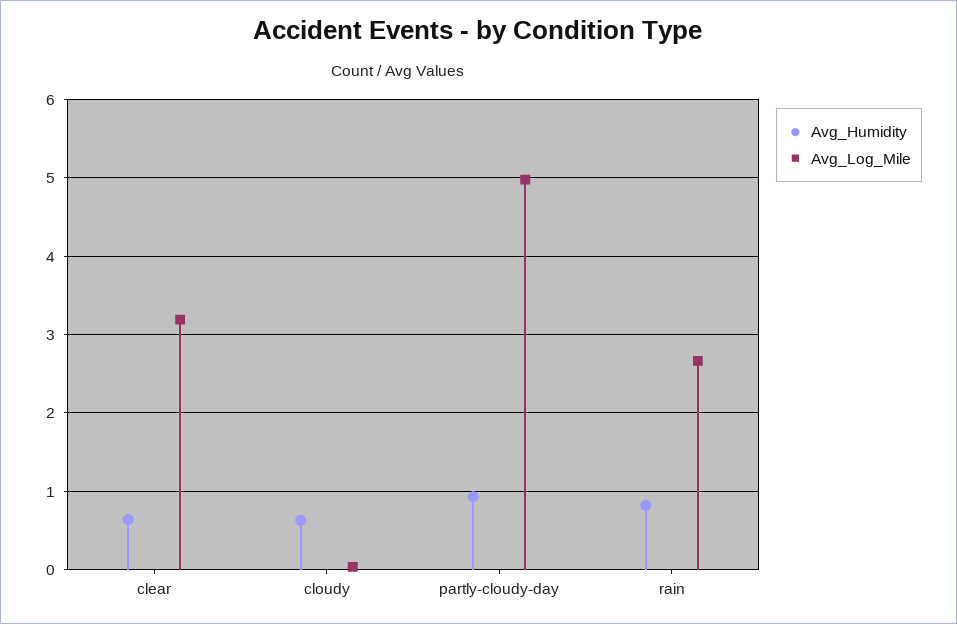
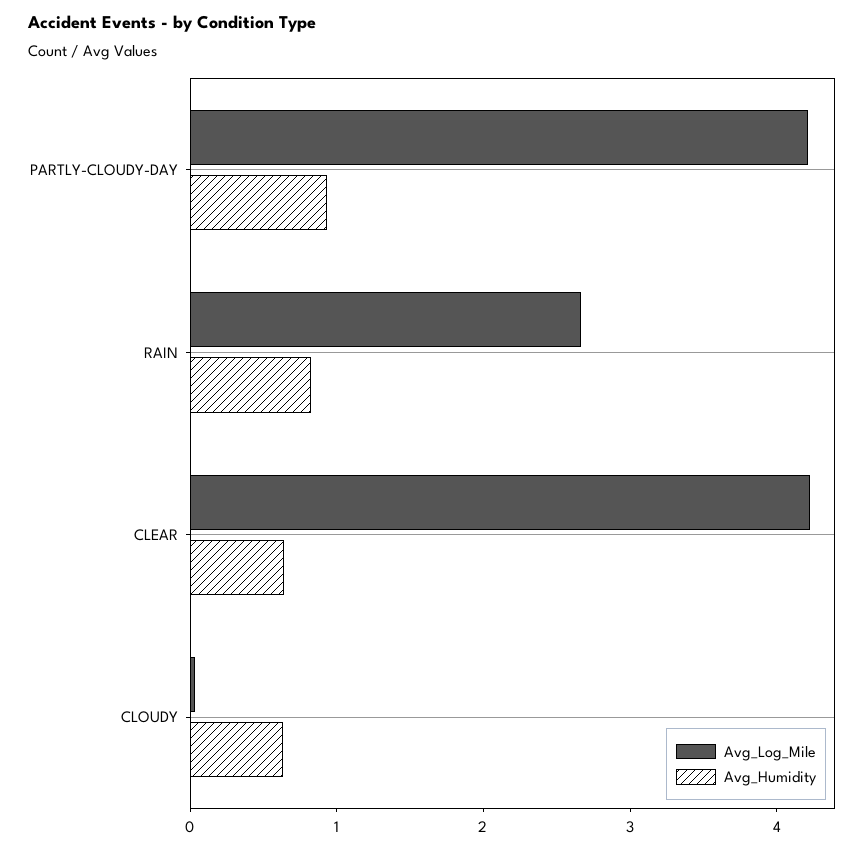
Avg_Log_Mile, clear: 3.2 -> 4.2
Avg_Log_Mile, partly-cloudy-day: 5 -> 4.2

